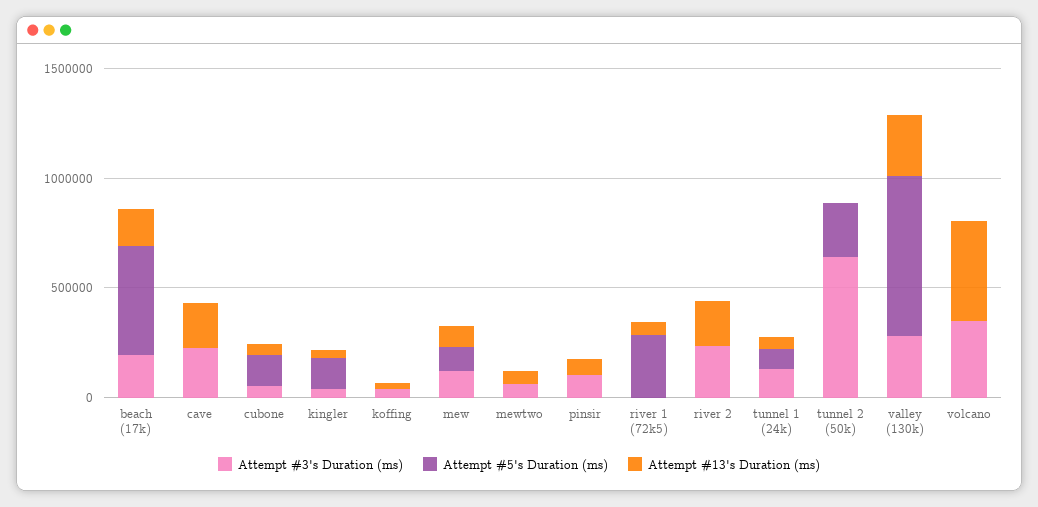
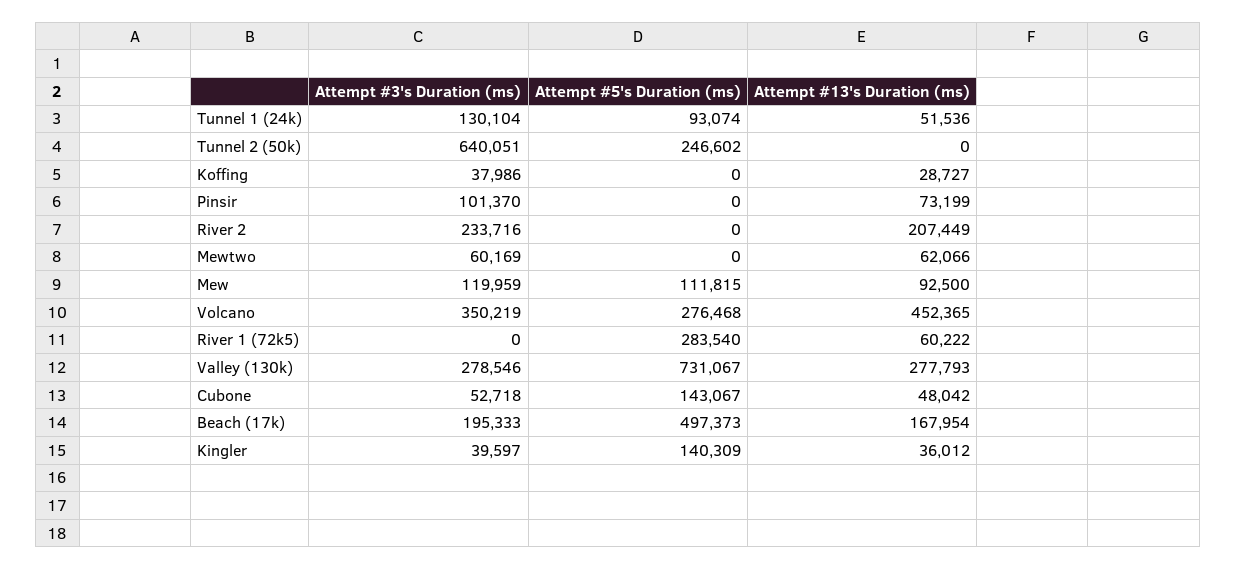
Attempt #3's Duration (ms), cave: 200000 -> none
Attempt #5's Duration (ms), cave: 0 -> none
Attempt #13's Duration (ms), cave: 200000 -> none
Attempt #5's Duration (ms), volcano: 0 -> 276468

